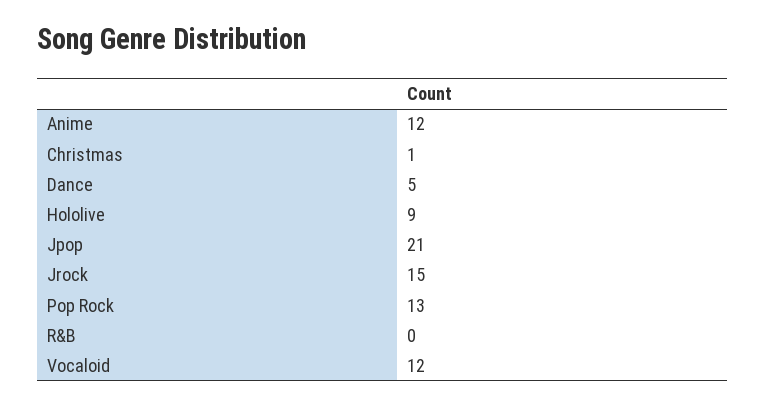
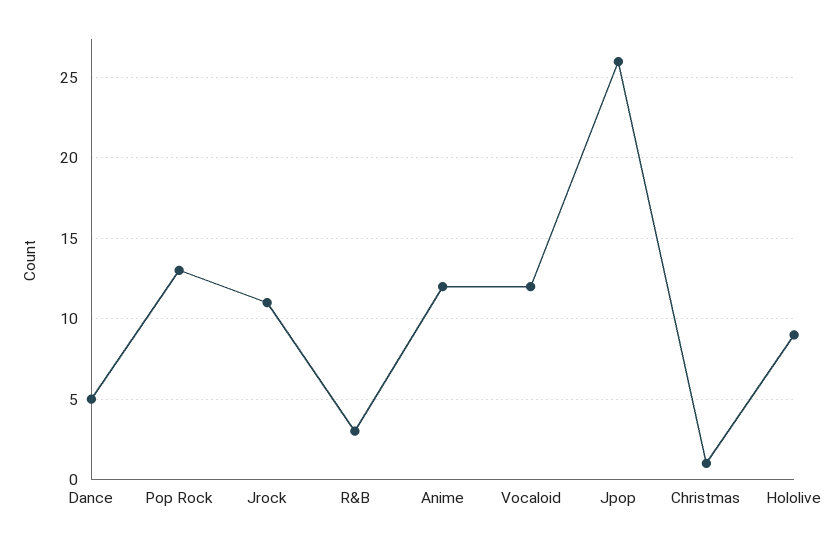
Jpop: 21 -> 26
Jrock: 15 -> 11
R&B: 0 -> 3

